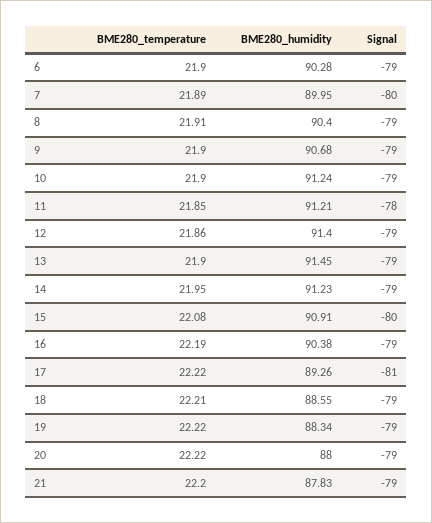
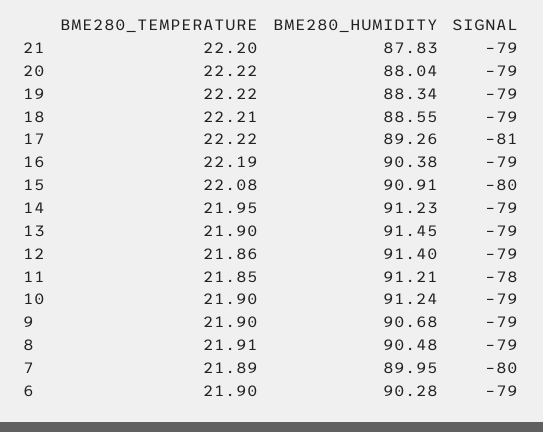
BME280_humidity, 8: 90.4 -> 90.48
BME280_humidity, 20: 88 -> 88.04

